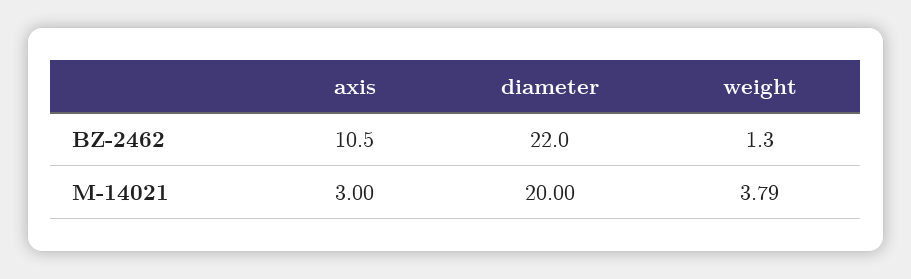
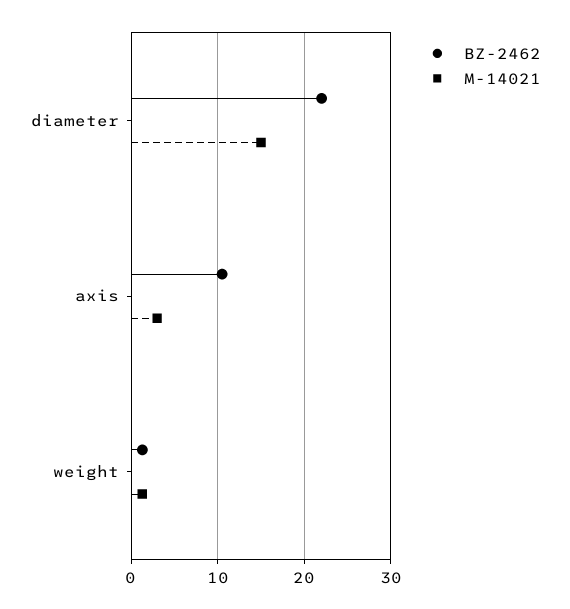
M-14021, diameter: 20 -> 15
M-14021, weight: 3.79 -> 1

